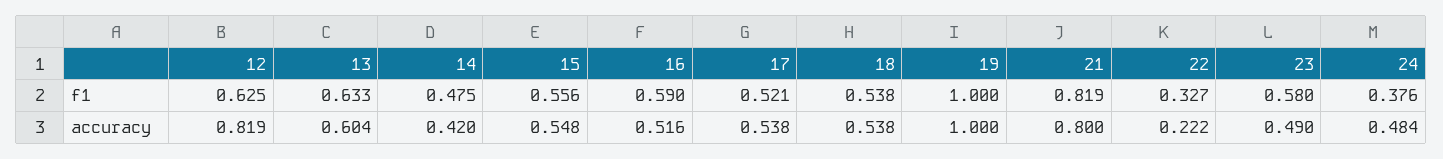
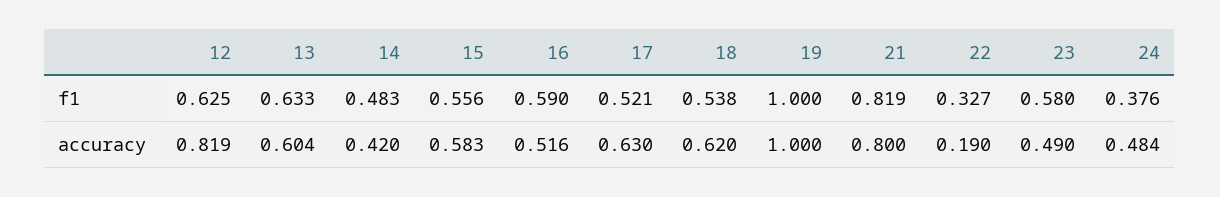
14, f1: 0.475 -> 0.483
15, accuracy: 0.548 -> 0.583
17, accuracy: 0.538 -> 0.63
18, accuracy: 0.538 -> 0.62
22, accuracy: 0.222 -> 0.19

